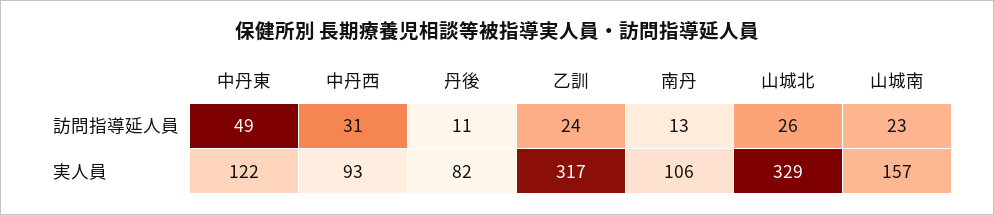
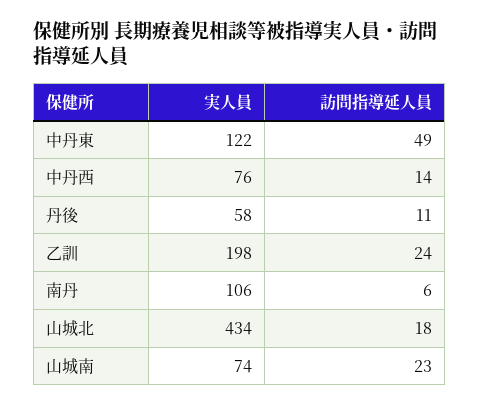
中丹西, 訪問指導延人員: 31 -> 14
南丹, 訪問指導延人員: 13 -> 6
山城北, 訪問指導延人員: 26 -> 18
中丹西, 実人員: 93 -> 76
丹後, 実人員: 82 -> 58
乙訓, 実人員: 317 -> 198
山城北, 実人員: 329 -> 434
山城南, 実人員: 157 -> 74

